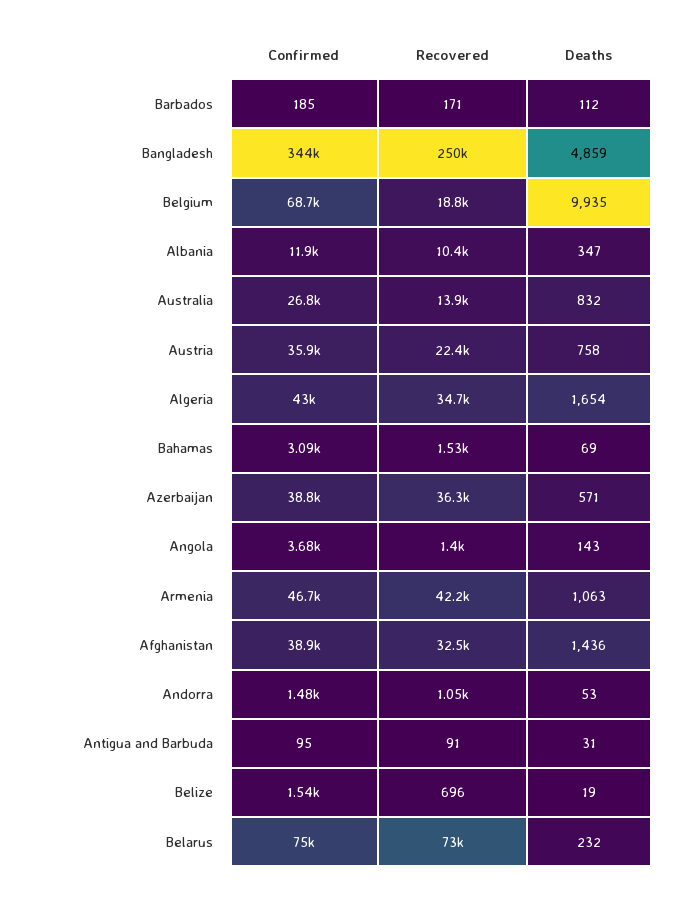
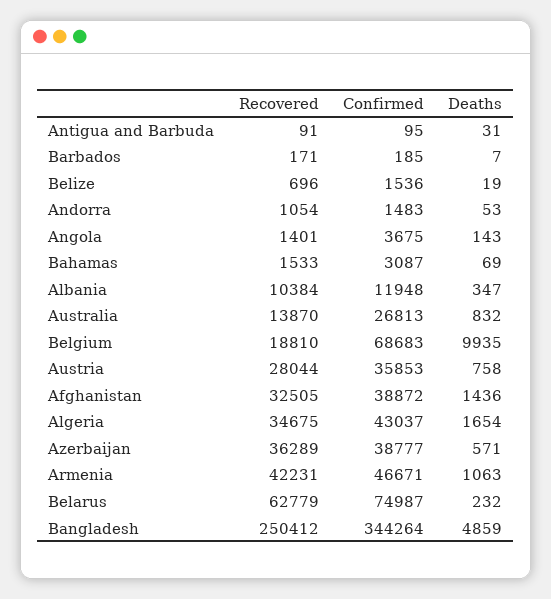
Deaths, Barbados: 112 -> 7
Recovered, Austria: 22400 -> 28044
Recovered, Belarus: 73000 -> 62779

